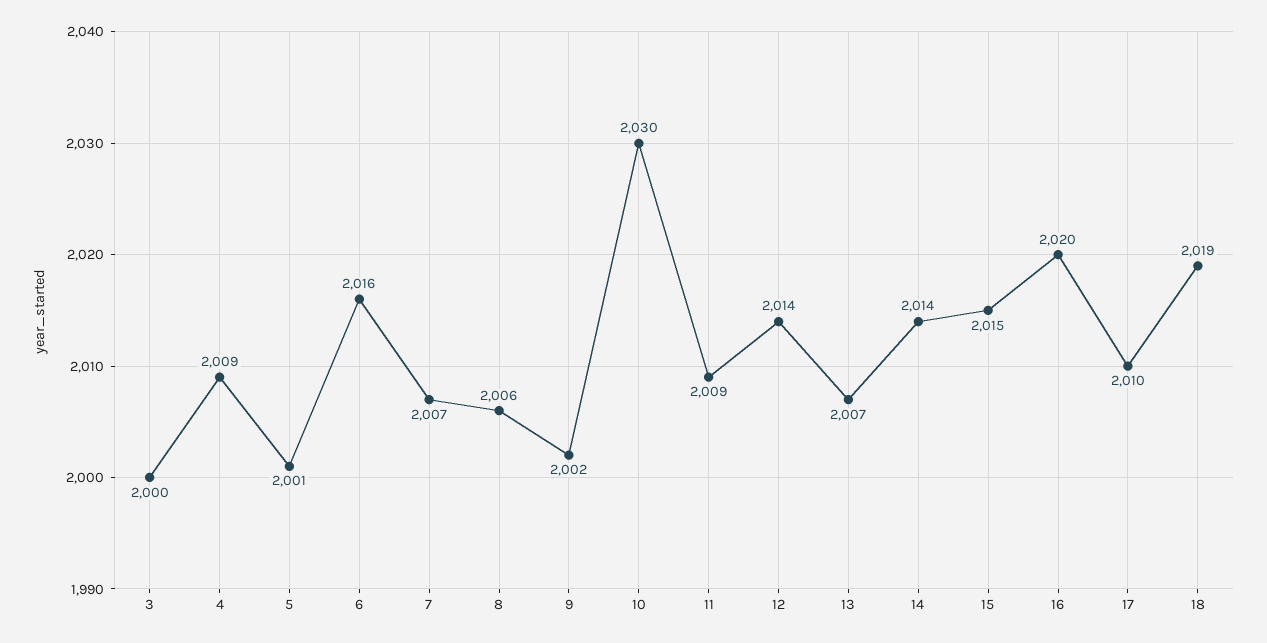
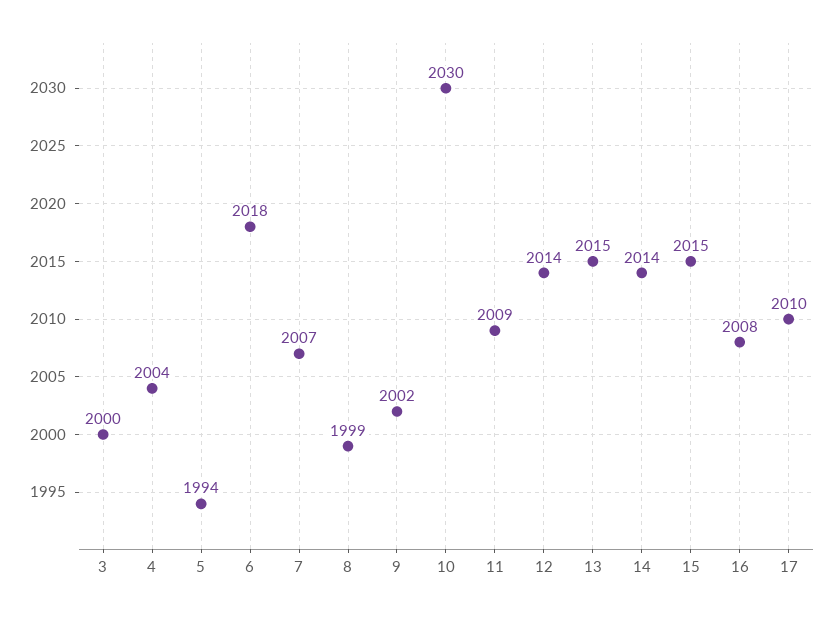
4: 2009 -> 2004
5: 2001 -> 1994
6: 2016 -> 2018
8: 2006 -> 1999
13: 2007 -> 2015
16: 2020 -> 2008
18: 2019 -> none

